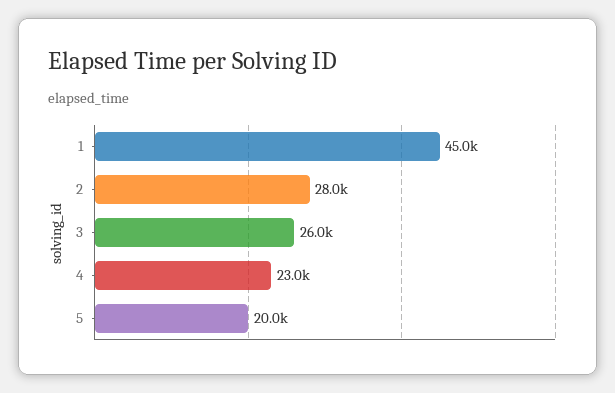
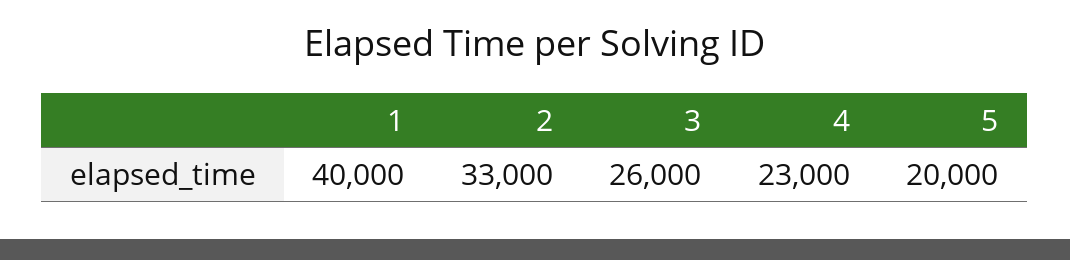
1: 45000 -> 40000
2: 28000 -> 33000

